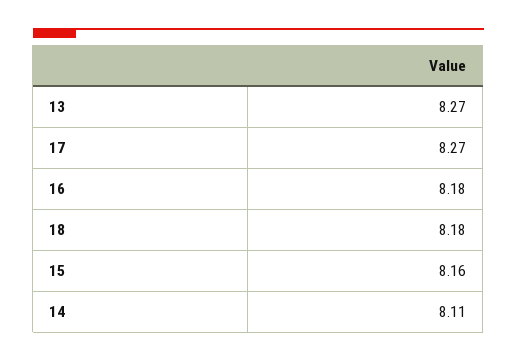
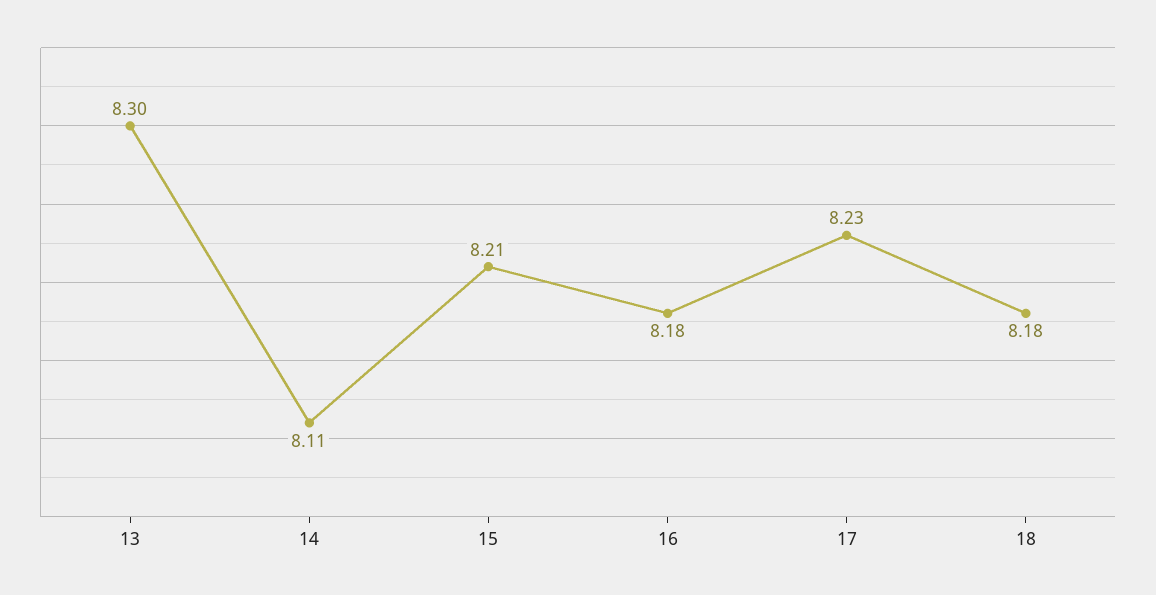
13: 8.27 -> 8.3
17: 8.27 -> 8.23
15: 8.16 -> 8.21

